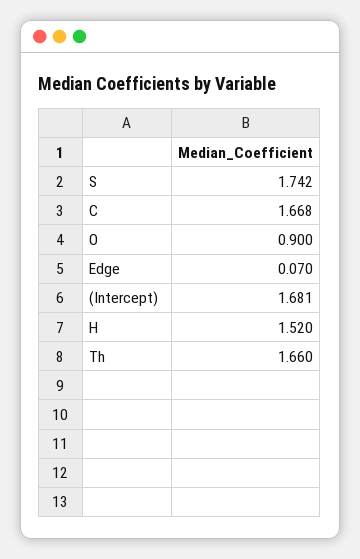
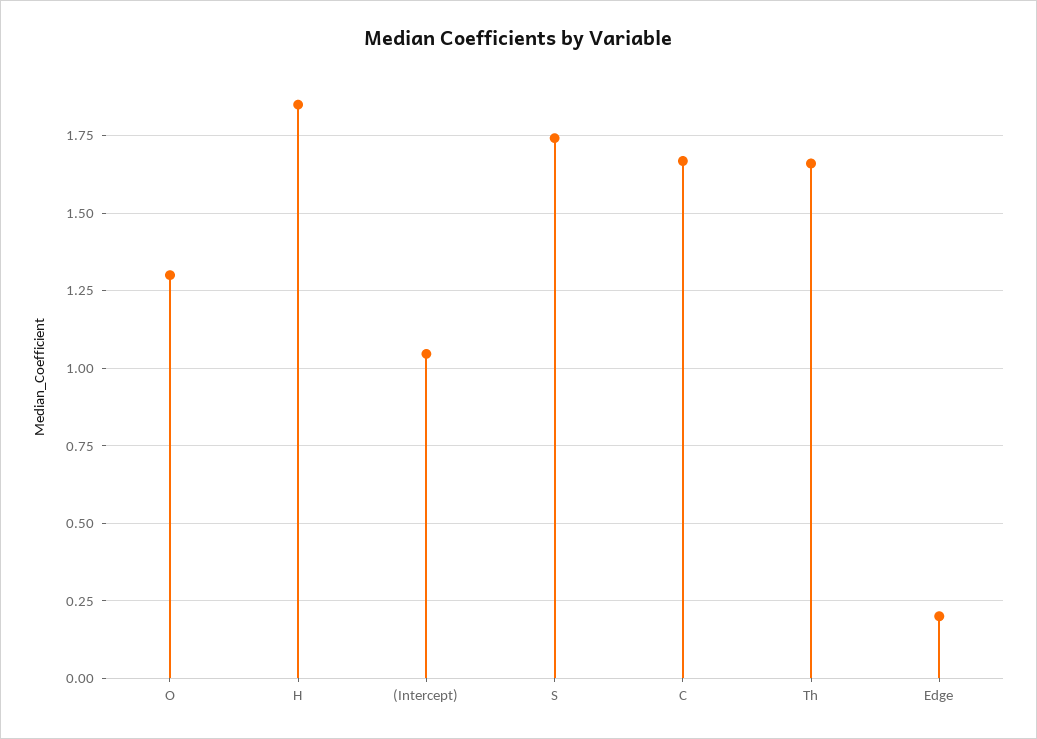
O: 0.9 -> 1.3
Edge: 0.07 -> 0.2
(Intercept): 1.681 -> 1.05
H: 1.52 -> 1.85

